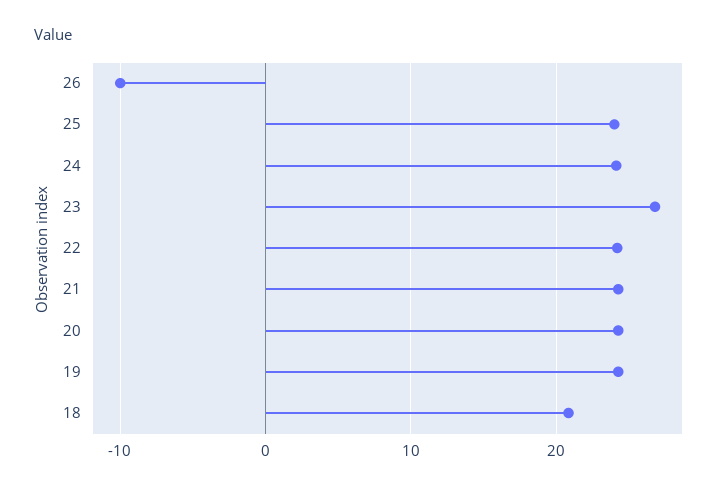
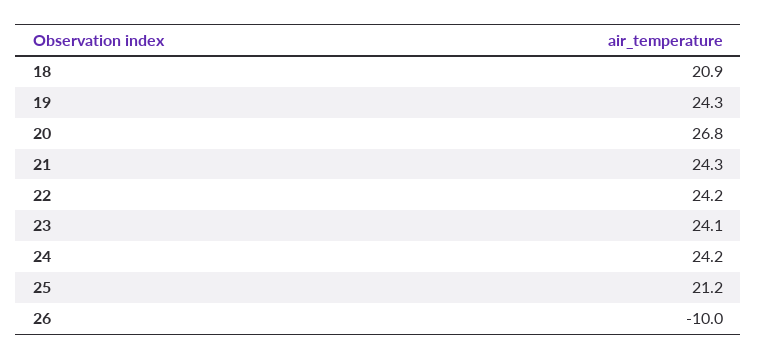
25: 24 -> 21.2
23: 27 -> 24.1
20: 24 -> 26.8

